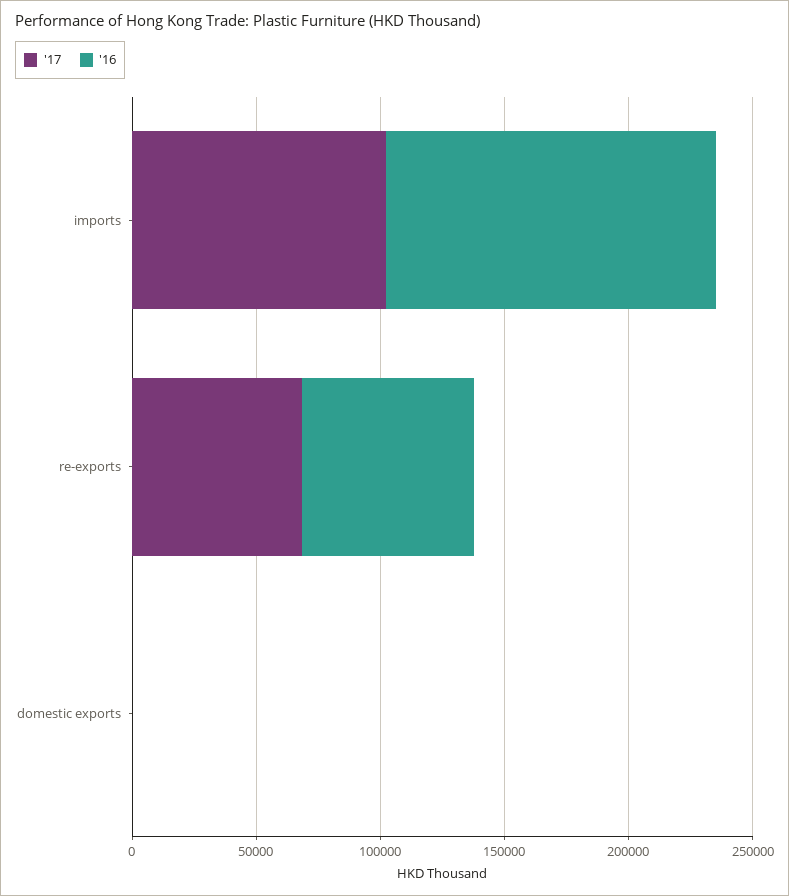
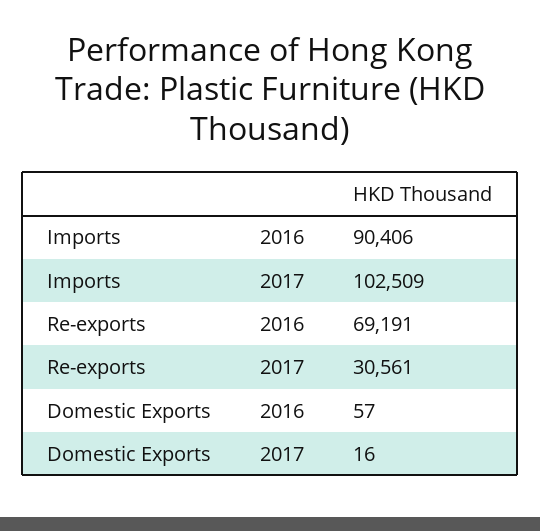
'16, imports: 130000 -> 90406
'17, re-exports: 70000 -> 30561

